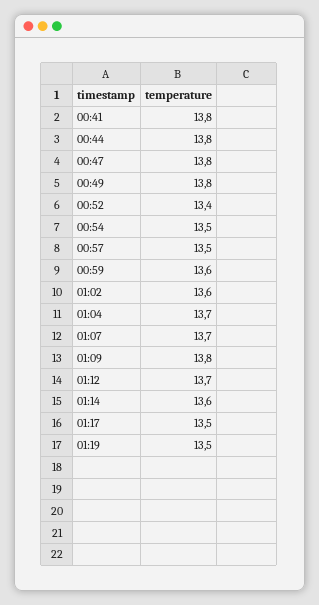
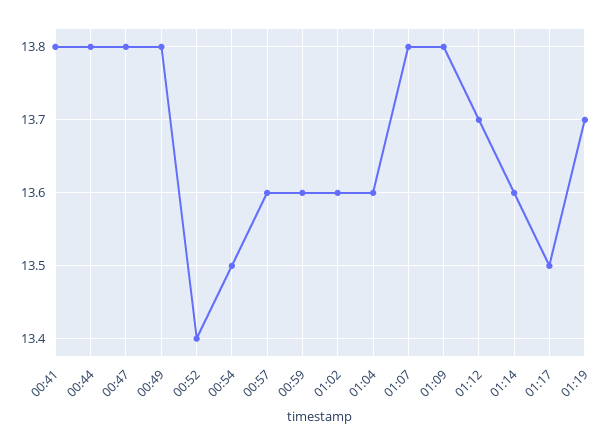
00:57: 13.5 -> 13.6
01:04: 13.7 -> 13.6
01:07: 13.7 -> 13.8
01:19: 13.5 -> 13.7

